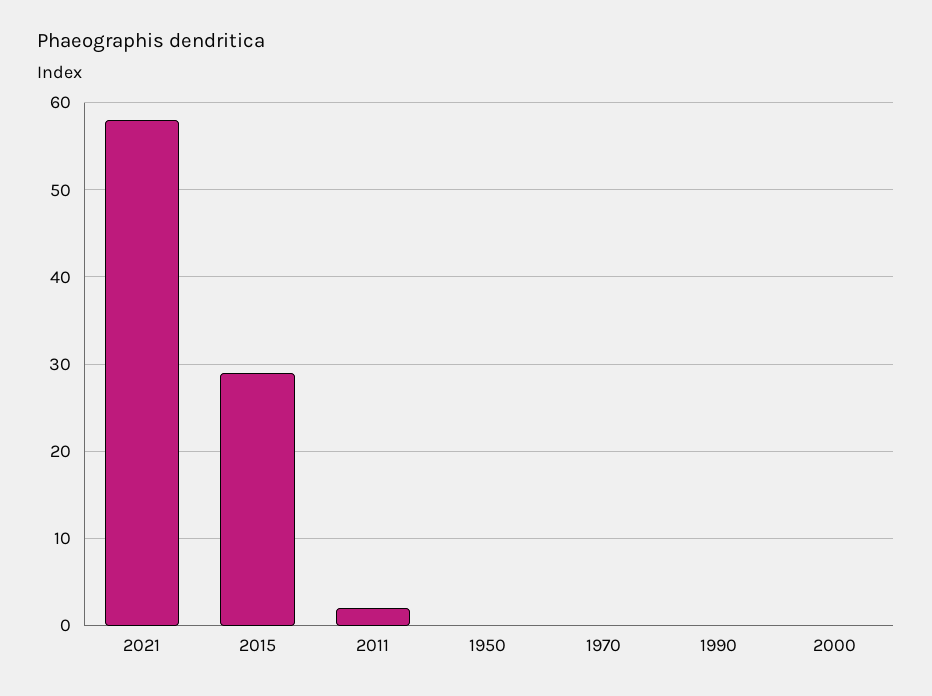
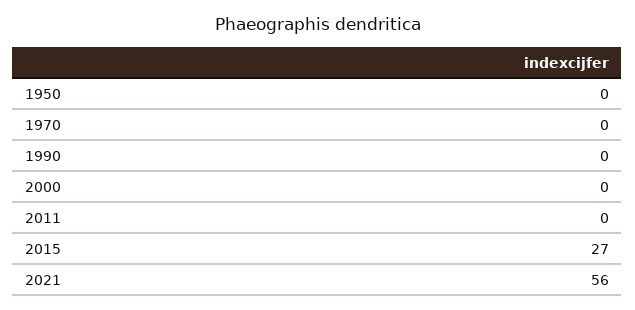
2021: 58 -> 56
2015: 29 -> 27
2011: 2 -> 0

